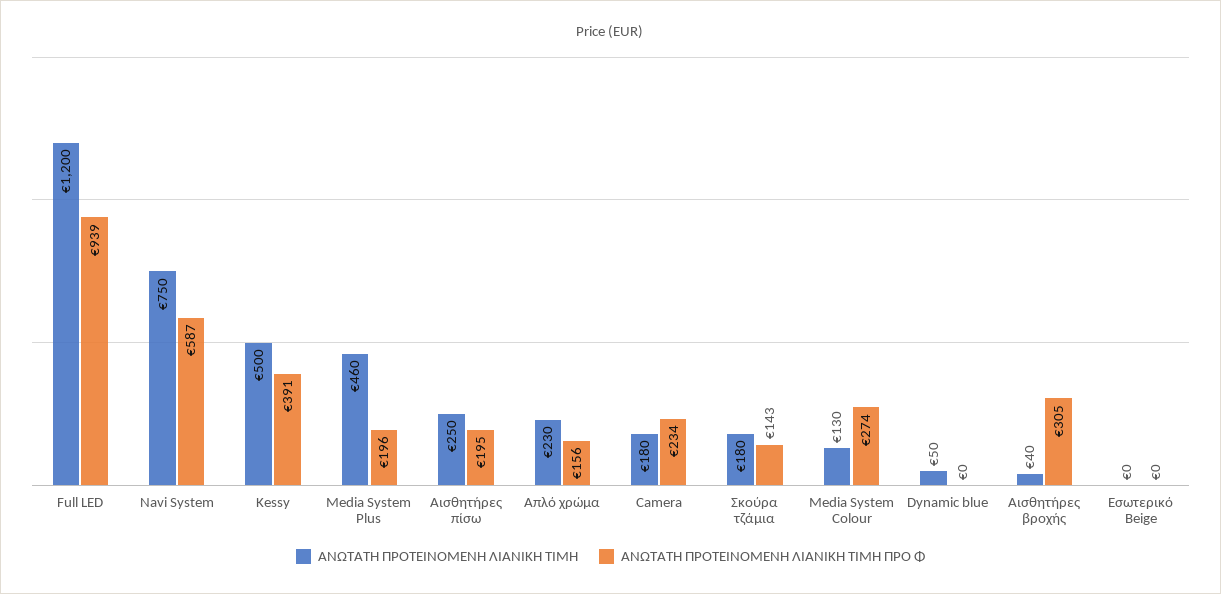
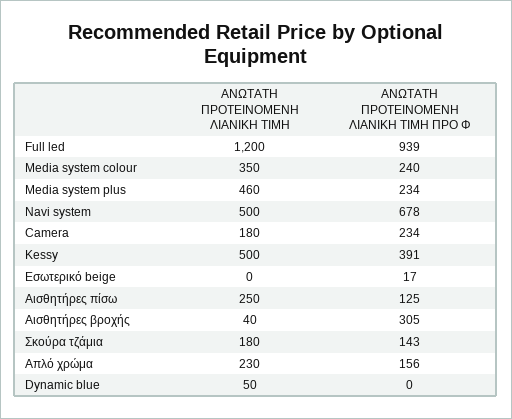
ΑΝΩΤΑΤΗ ΠΡΟΤΕΙΝΟΜΕΝΗ ΛΙΑΝΙΚΗ TIMH, Navi System: 750 -> 500
ΑΝΩΤΑΤΗ ΠΡΟΤΕΙΝΟΜΕΝΗ ΛΙΑΝΙΚΗ TIMH ΠΡΟ Φ, Navi System: 587 -> 678
ΑΝΩΤΑΤΗ ΠΡΟΤΕΙΝΟΜΕΝΗ ΛΙΑΝΙΚΗ TIMH ΠΡΟ Φ, Media System Plus: 196 -> 234
ΑΝΩΤΑΤΗ ΠΡΟΤΕΙΝΟΜΕΝΗ ΛΙΑΝΙΚΗ TIMH ΠΡΟ Φ, Αισθητήρες πίσω: 195 -> 125
ΑΝΩΤΑΤΗ ΠΡΟΤΕΙΝΟΜΕΝΗ ΛΙΑΝΙΚΗ TIMH, Media System Colour: 130 -> 350
ΑΝΩΤΑΤΗ ΠΡΟΤΕΙΝΟΜΕΝΗ ΛΙΑΝΙΚΗ TIMH ΠΡΟ Φ, Media System Colour: 274 -> 240
ΑΝΩΤΑΤΗ ΠΡΟΤΕΙΝΟΜΕΝΗ ΛΙΑΝΙΚΗ TIMH ΠΡΟ Φ, Εσωτερικό Beige: 0 -> 17

